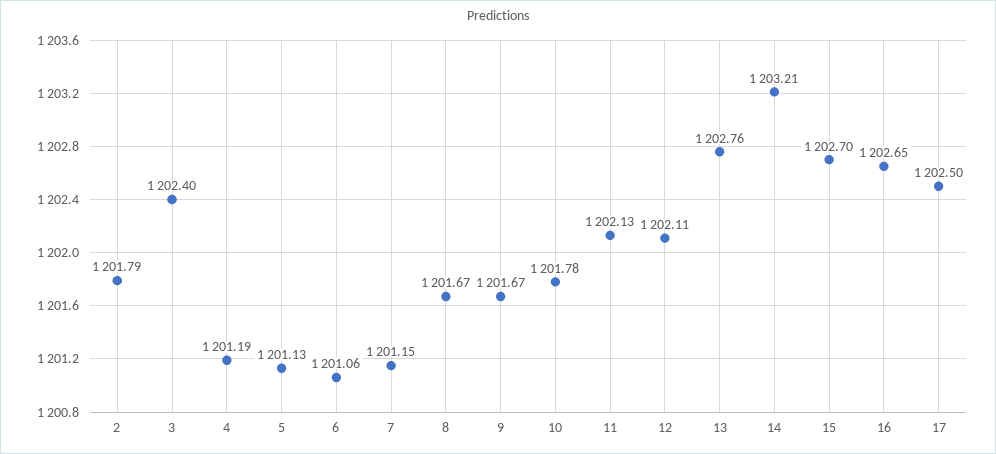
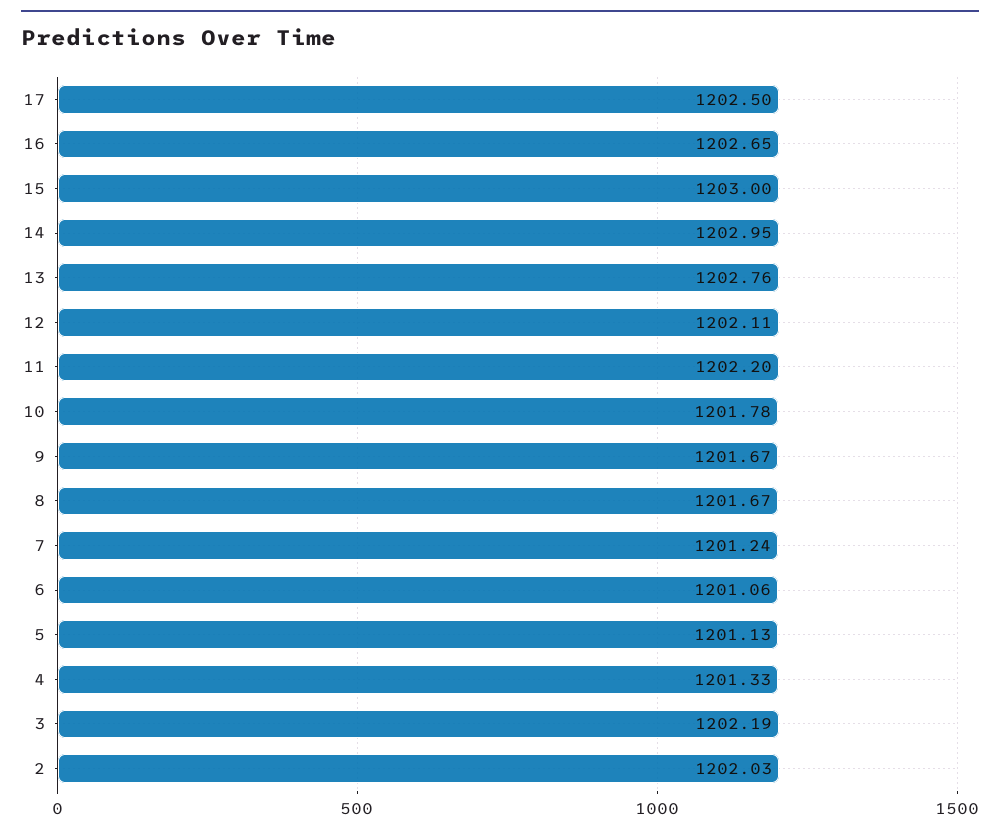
2: 1201.79 -> 1202.03
3: 1202.4 -> 1202.19
4: 1201.19 -> 1201.33
7: 1201.15 -> 1201.24
11: 1202.13 -> 1202.2
14: 1203.21 -> 1202.95
15: 1202.7 -> 1203

